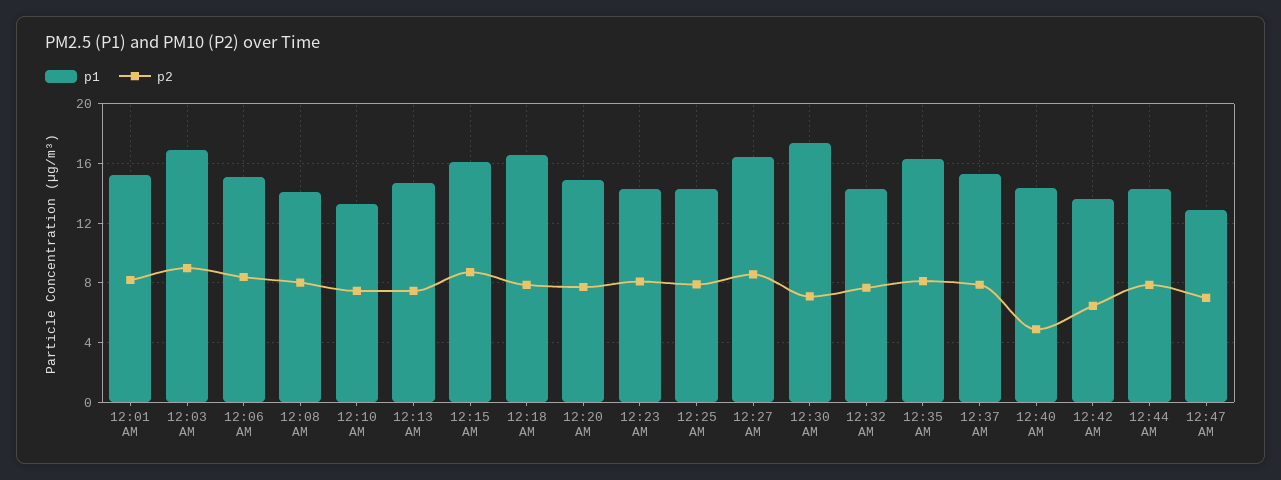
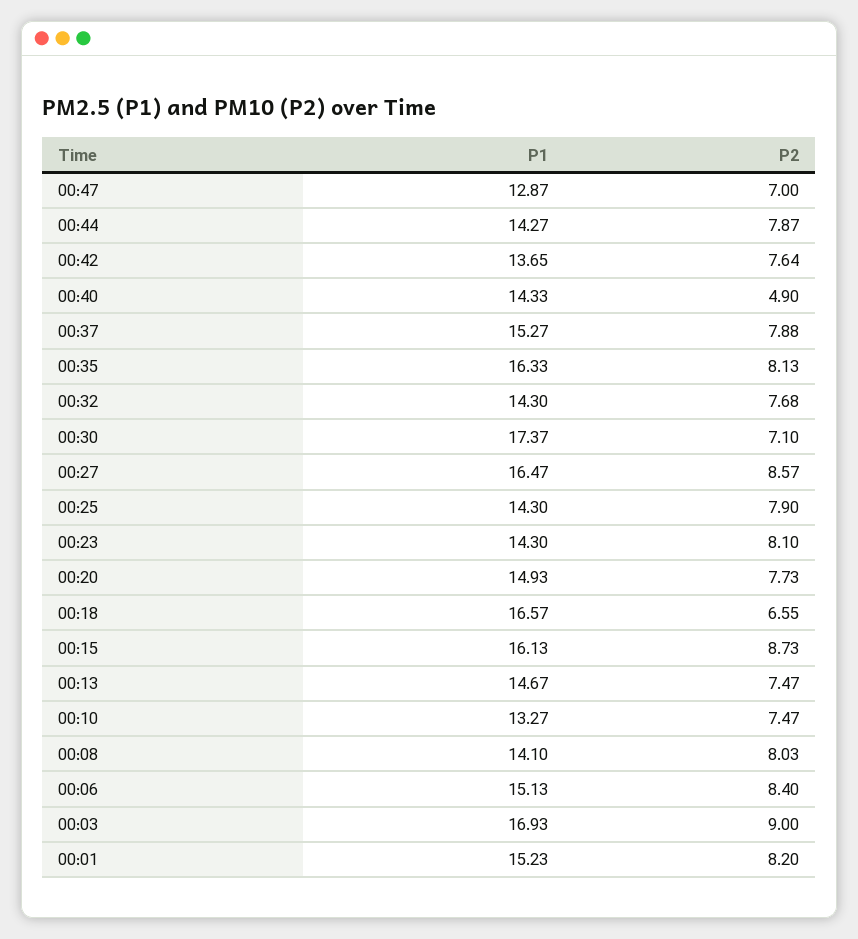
p2, 12:18 AM: 8 -> 6.55
p2, 12:42 AM: 6.5 -> 7.64

